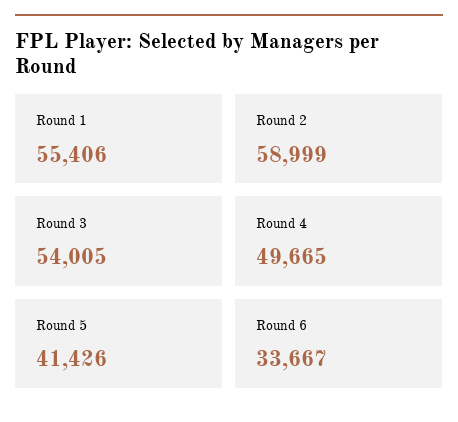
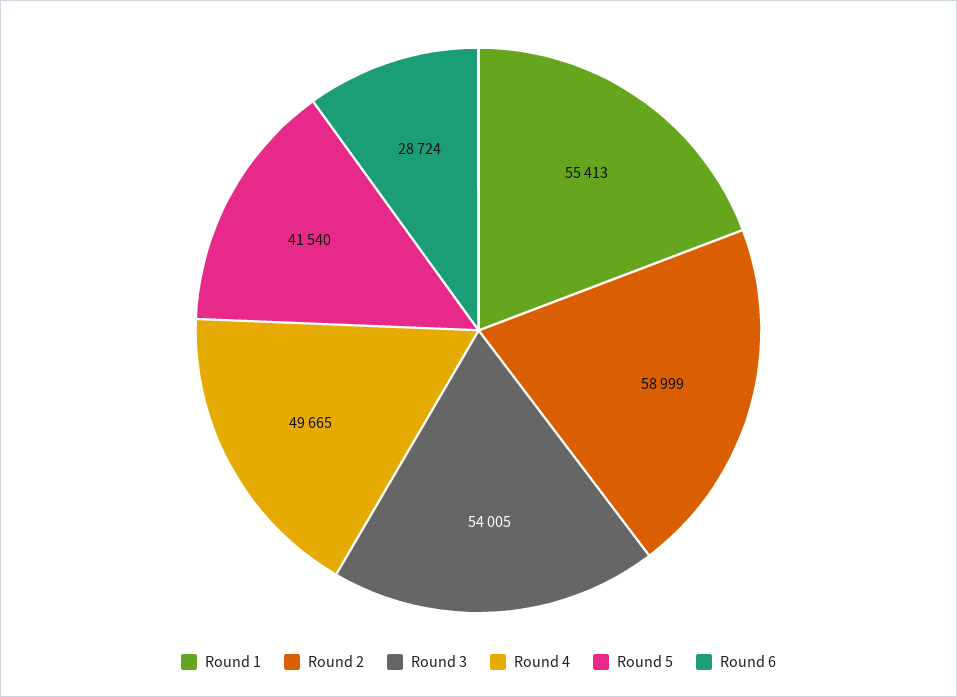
Round 1: 55406 -> 55413
Round 5: 41426 -> 41540
Round 6: 33667 -> 28724

